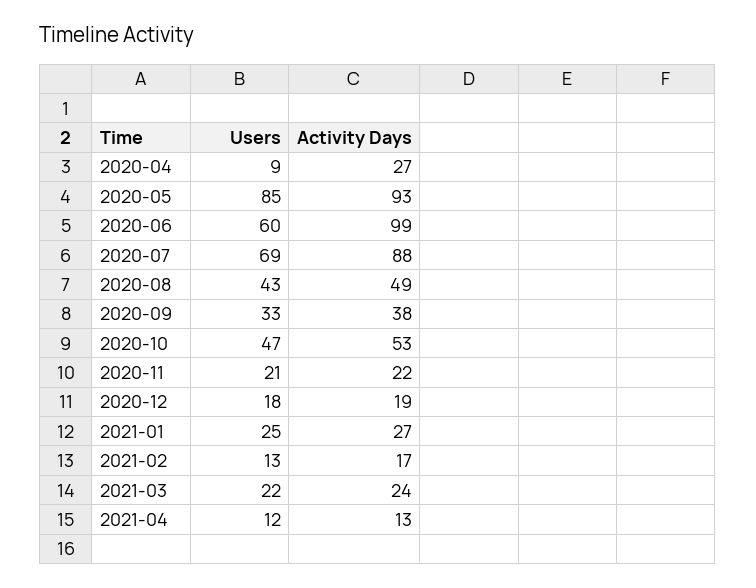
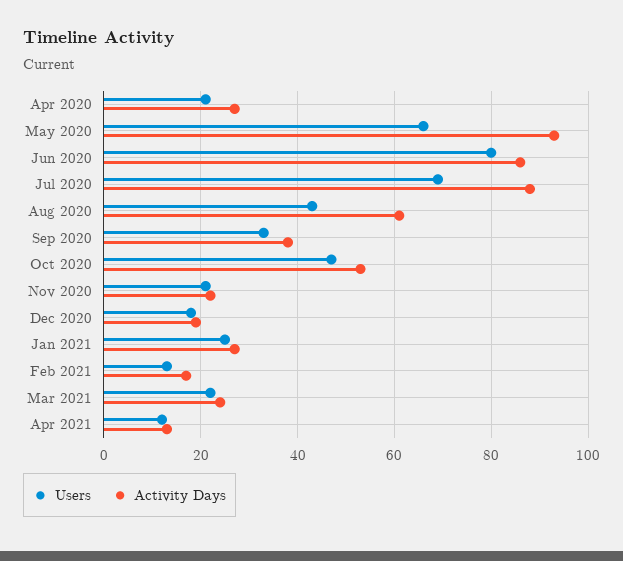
Users, 2020-04: 9 -> 20
Users, 2020-05: 85 -> 65
Users, 2020-06: 60 -> 80
Activity Days, 2020-06: 99 -> 85
Activity Days, 2020-08: 49 -> 60

